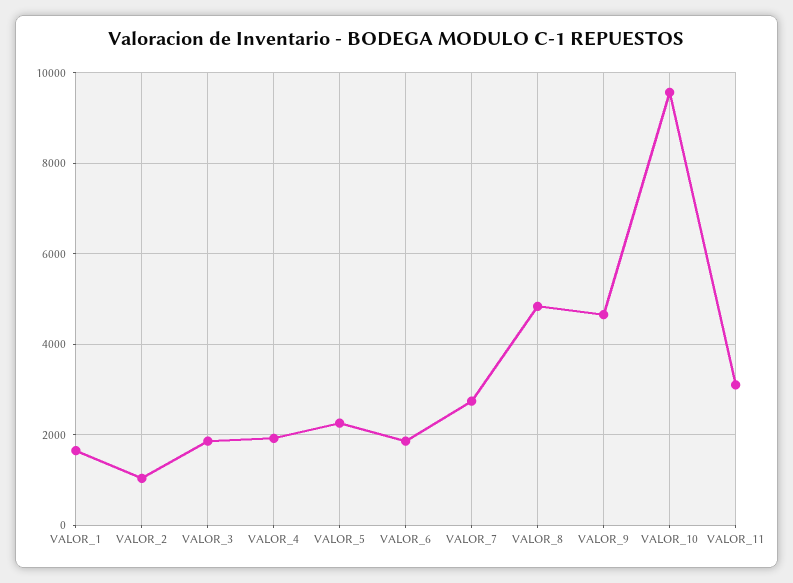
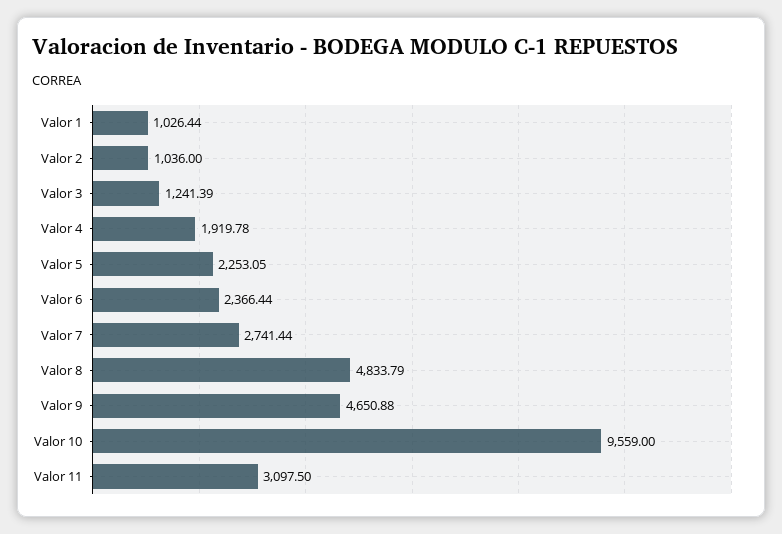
VALOR_1: 1600 -> 1026.44
VALOR_3: 1800 -> 1241.39
VALOR_6: 1800 -> 2366.44

